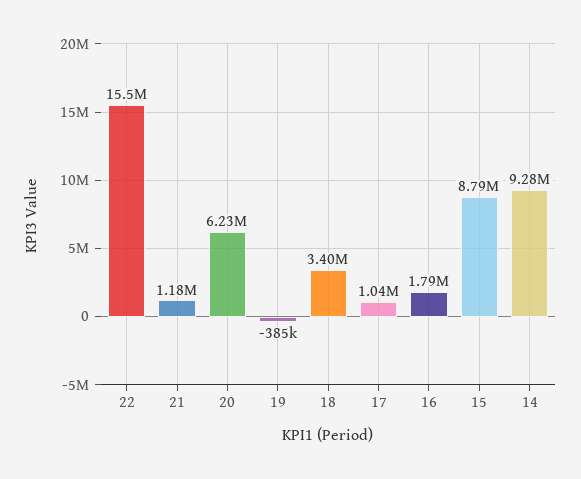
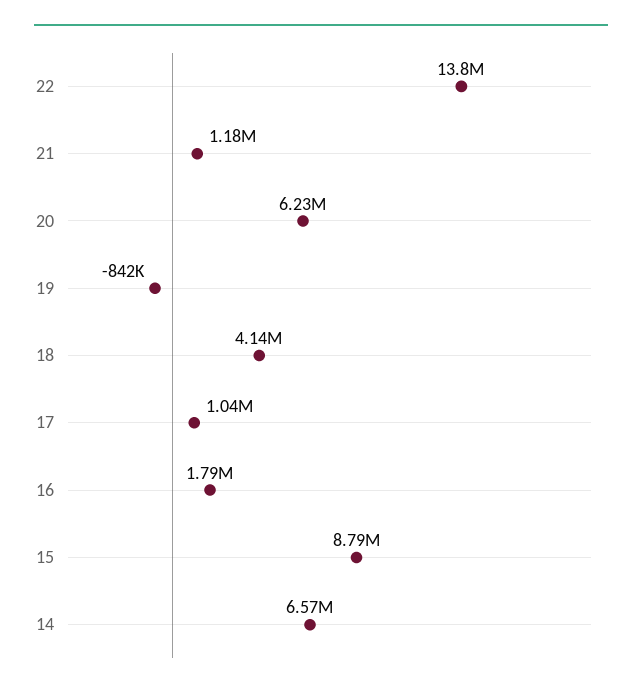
22: 15500000 -> 13800000
19: -385000 -> -842000
18: 3400000 -> 4140000
14: 9280000 -> 6570000

